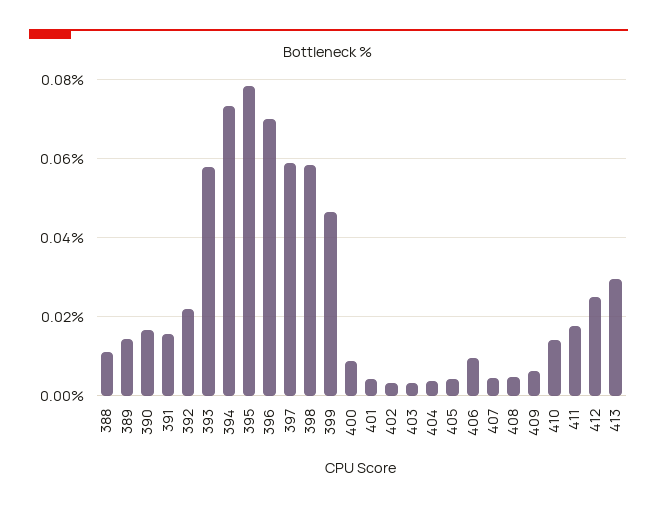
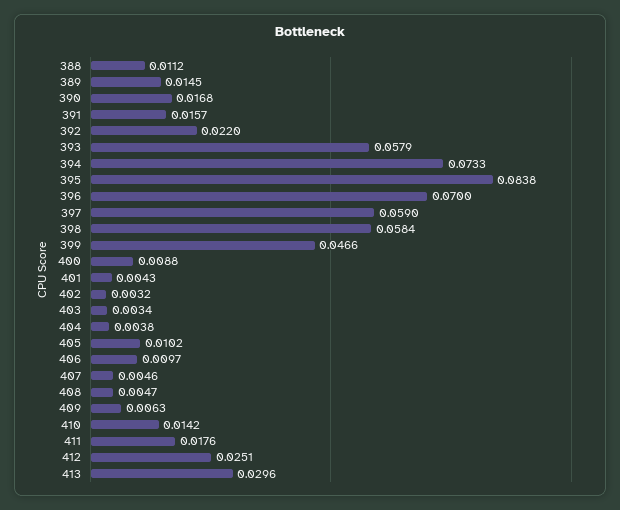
395: 0.078 -> 0.0838
405: 0.004 -> 0.0102

